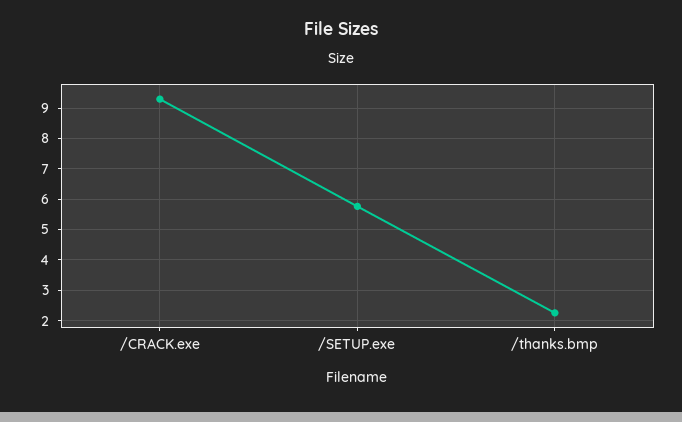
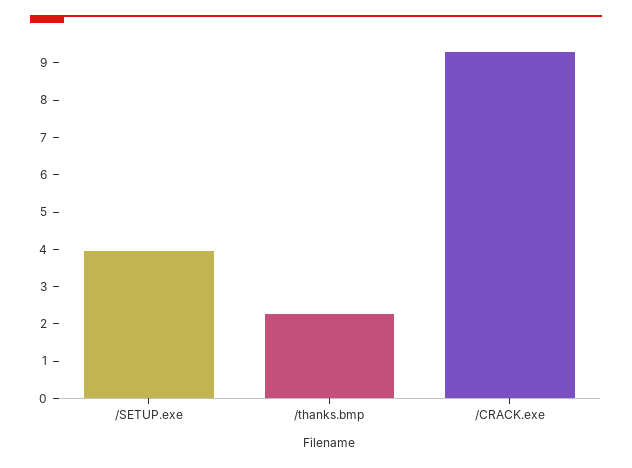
/SETUP.exe: 5.8 -> 4

